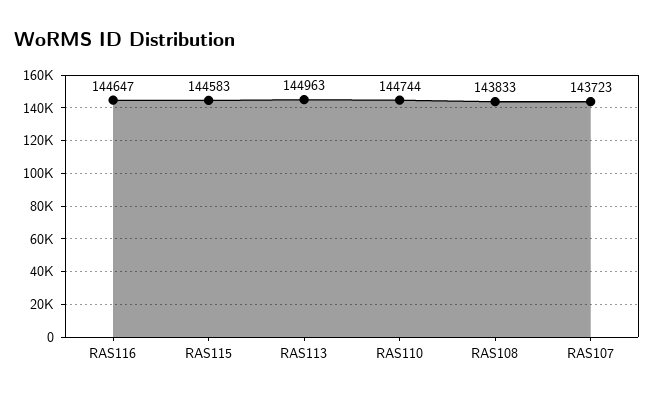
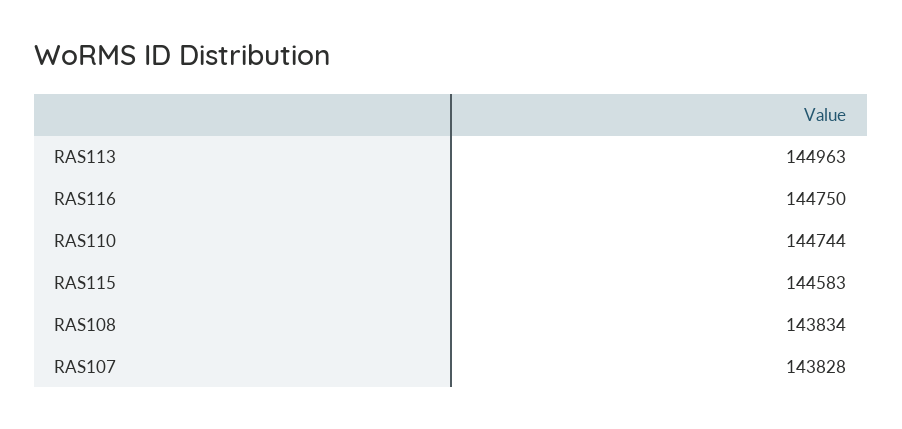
RAS116: 144647 -> 144750
RAS108: 143833 -> 143834
RAS107: 143723 -> 143828

